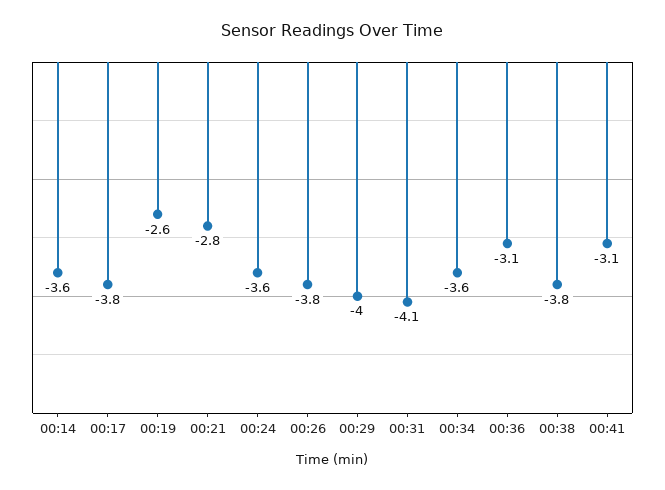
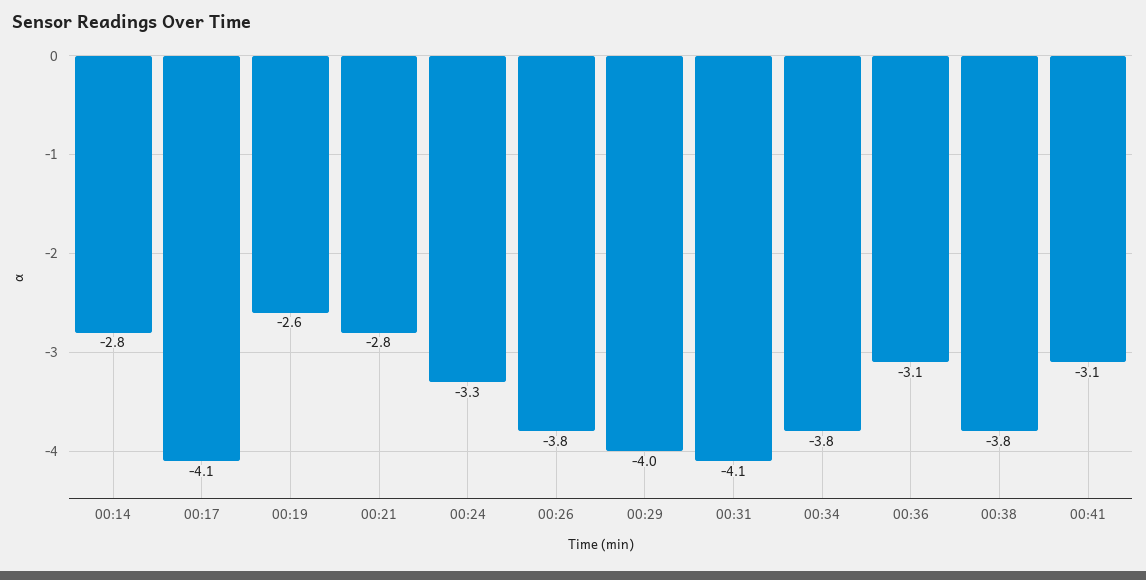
00:14: -3.6 -> -2.8
00:17: -3.8 -> -4.1
00:24: -3.6 -> -3.3
00:34: -3.6 -> -3.8

